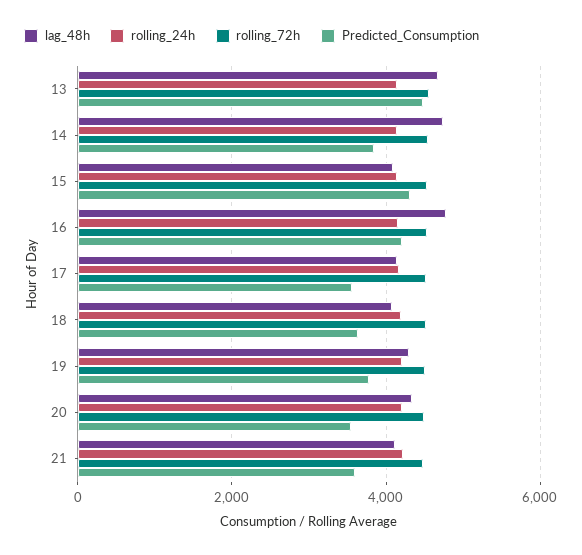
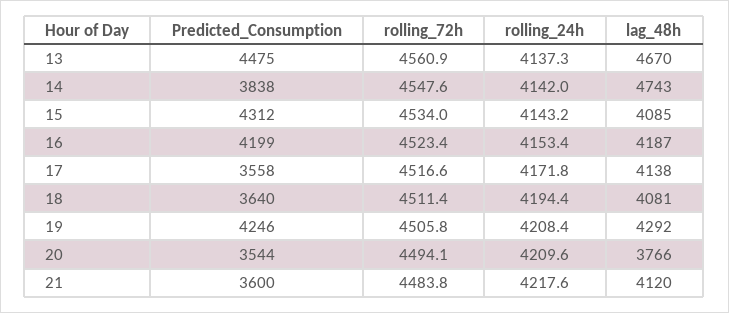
lag_48h, 16: 4800 -> 4187
Predicted_Consumption, 19: 3800 -> 4246
lag_48h, 20: 4400 -> 3766

